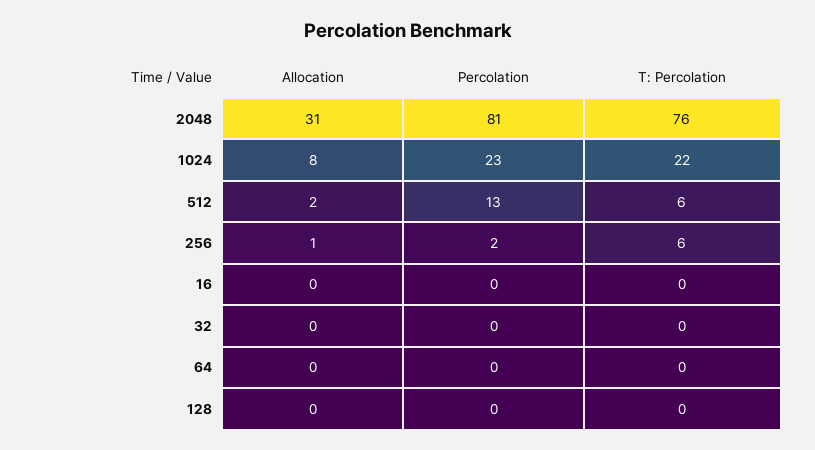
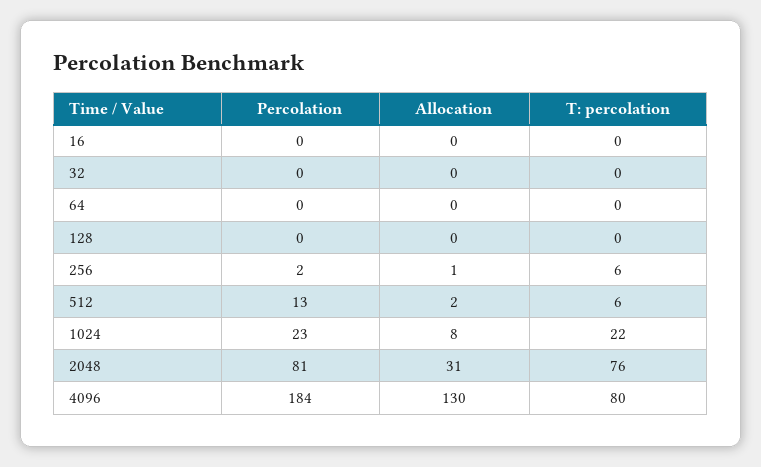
Percolation, 4096: none -> 184
Allocation, 4096: none -> 130
T: Percolation, 4096: none -> 80

